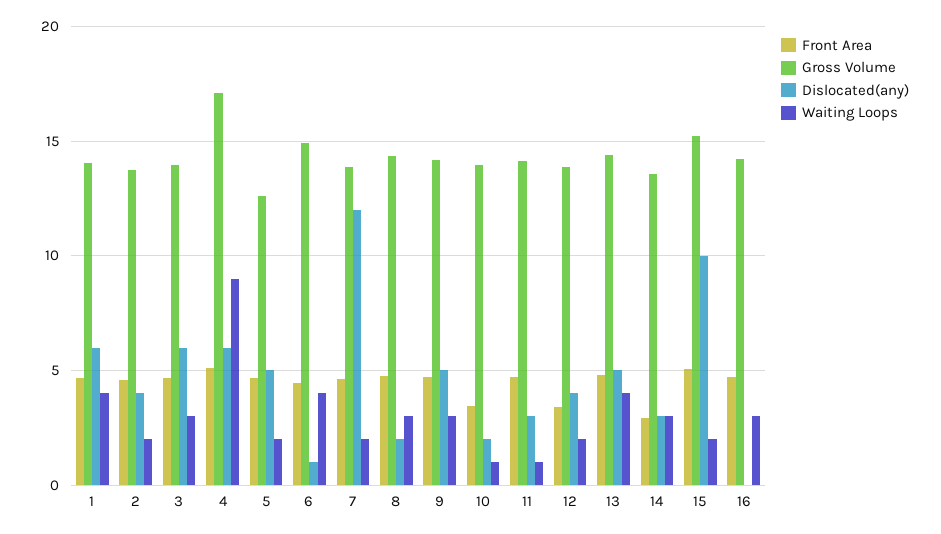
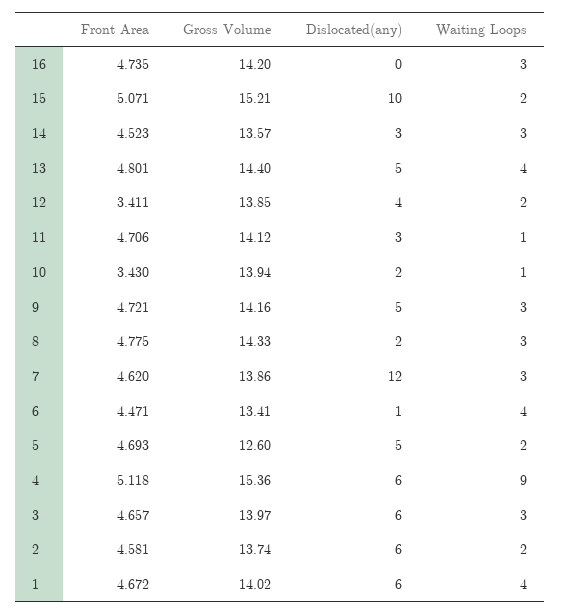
Dislocated(any), 2: 4 -> 6
Gross Volume, 4: 17 -> 15.36
Gross Volume, 6: 15 -> 13.41
Waiting Loops, 7: 2 -> 3
Front Area, 14: 3 -> 4.523

